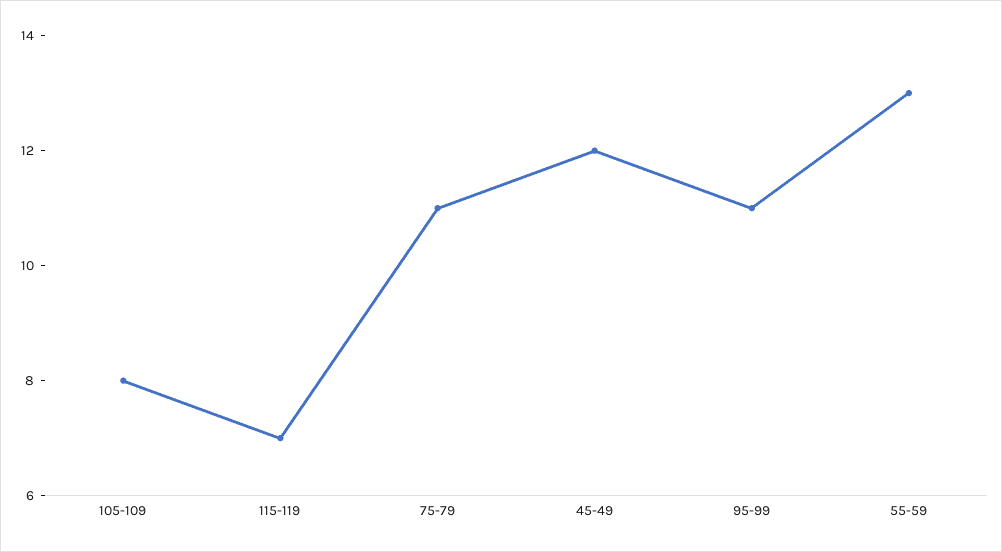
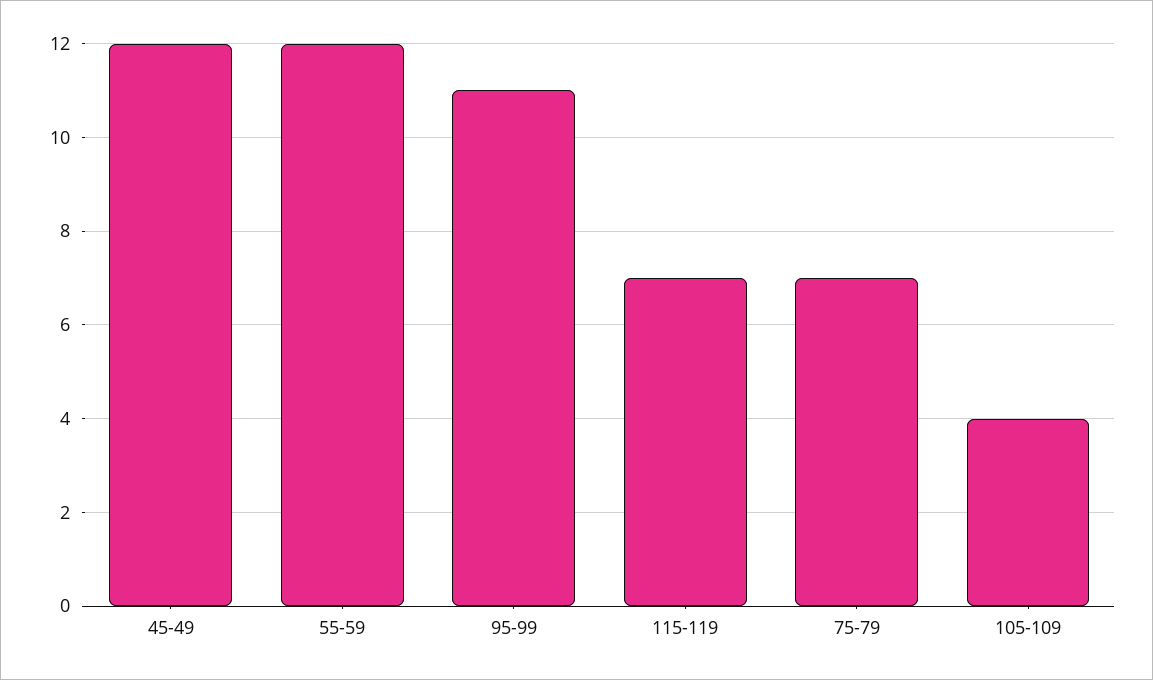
105-109: 8 -> 4
75-79: 11 -> 7
55-59: 13 -> 12

